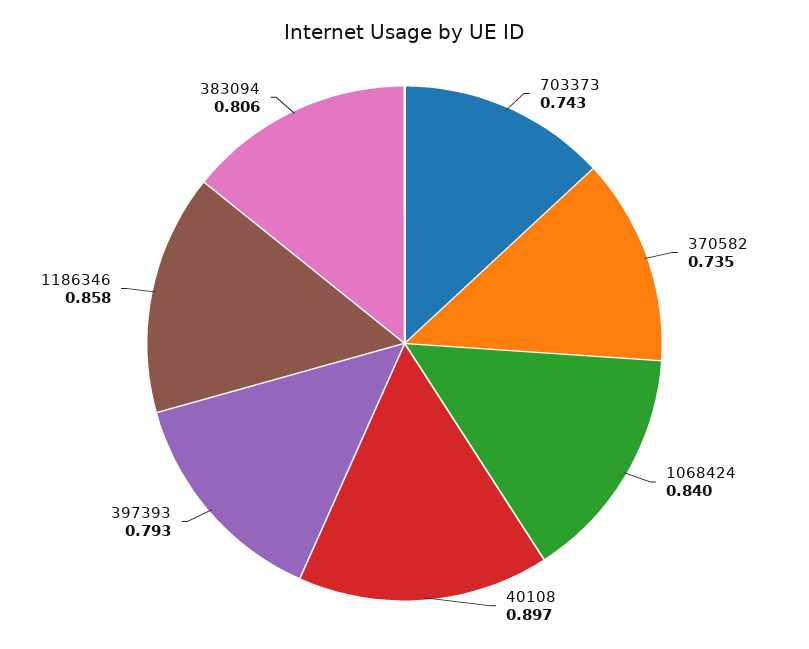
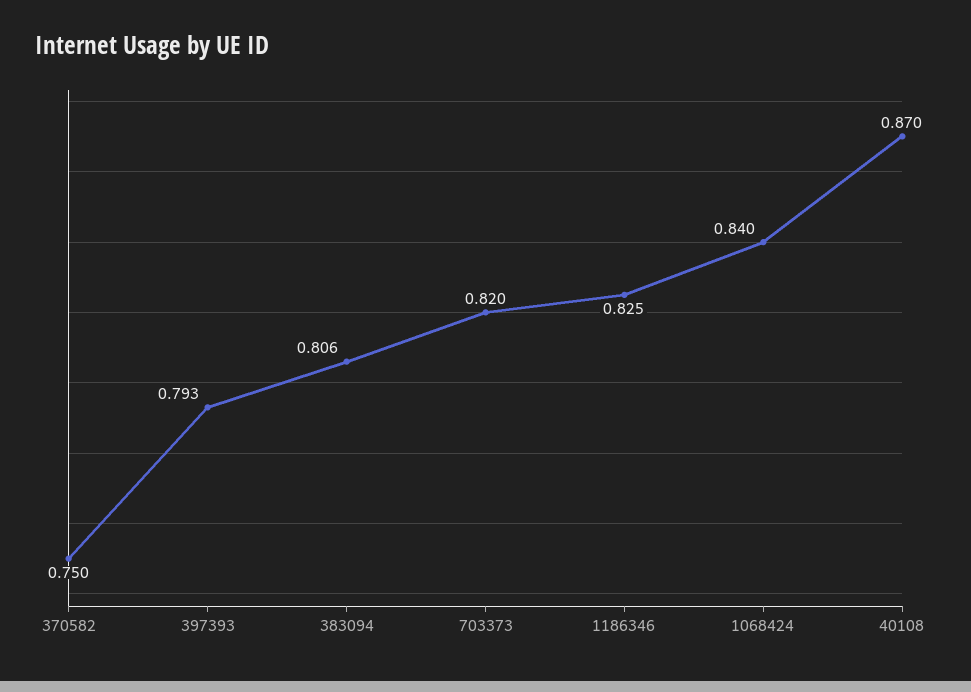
703373: 0.743 -> 0.82
370582: 0.735 -> 0.75
40108: 0.897 -> 0.87
1186346: 0.858 -> 0.825

